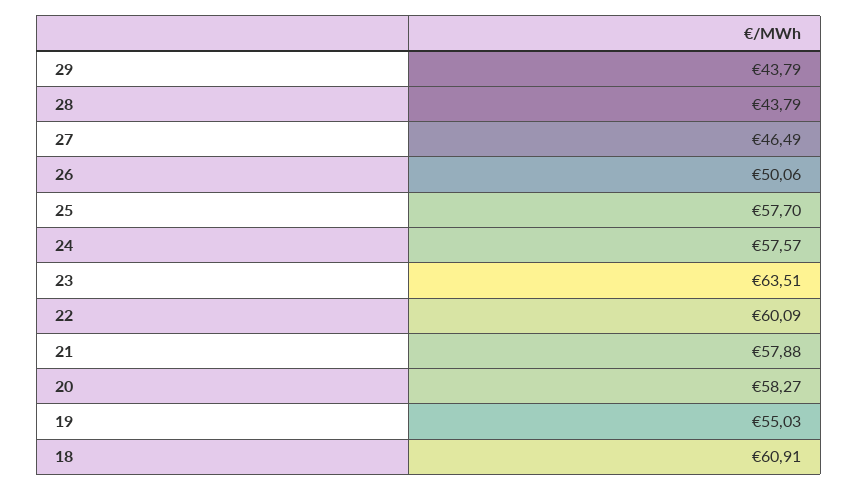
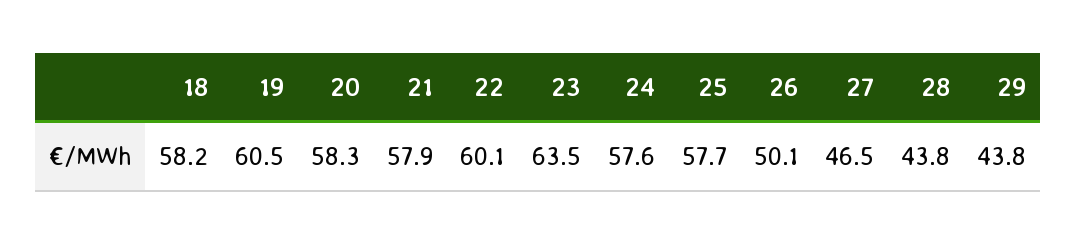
19: 55.03 -> 60.5
18: 60.91 -> 58.2

